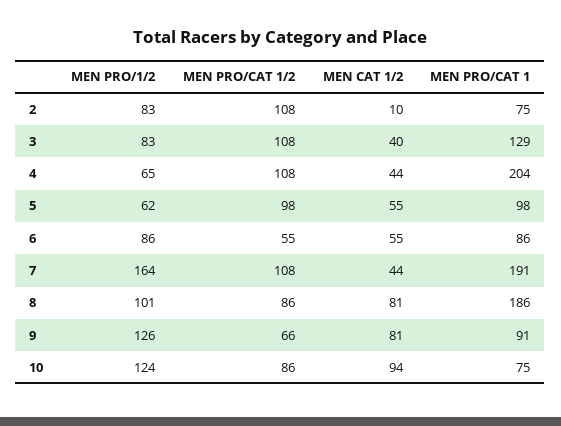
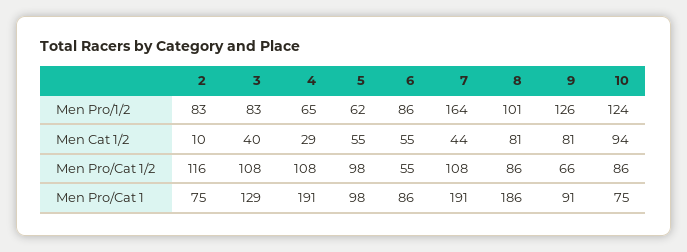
MEN PRO/CAT 1/2, 2: 108 -> 116
MEN CAT 1/2, 4: 44 -> 29
MEN PRO/CAT 1, 4: 204 -> 191

